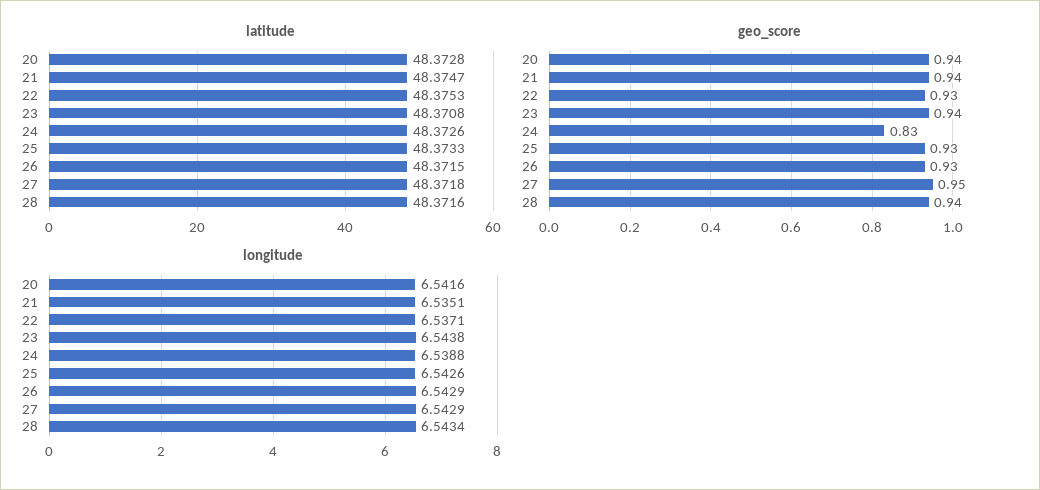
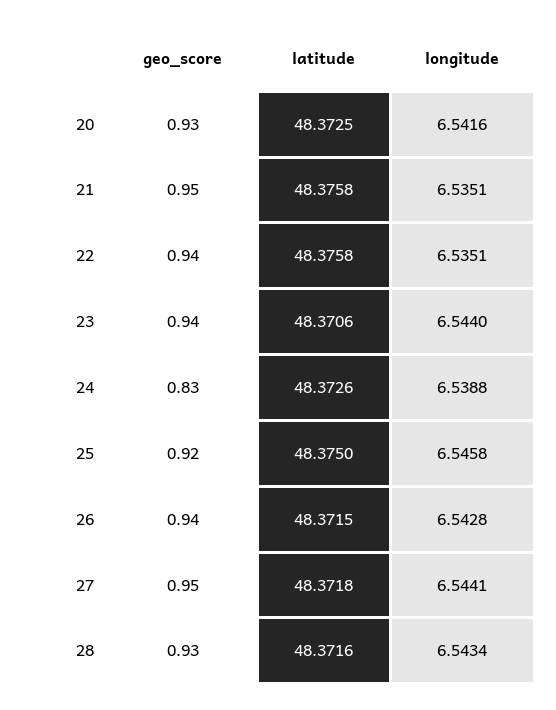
latitude, 20: 48.3728 -> 48.3725
latitude, 21: 48.3747 -> 48.3758
latitude, 22: 48.3753 -> 48.3758
latitude, 23: 48.3708 -> 48.3706
latitude, 25: 48.3733 -> 48.375
geo_score, 20: 0.94 -> 0.93
geo_score, 21: 0.94 -> 0.95
geo_score, 22: 0.93 -> 0.94
geo_score, 25: 0.93 -> 0.92
geo_score, 26: 0.93 -> 0.94
geo_score, 28: 0.94 -> 0.93
longitude, 22: 6.5371 -> 6.5351
longitude, 23: 6.5438 -> 6.544
longitude, 25: 6.5426 -> 6.5458
longitude, 26: 6.5429 -> 6.5428
longitude, 27: 6.5429 -> 6.5441

